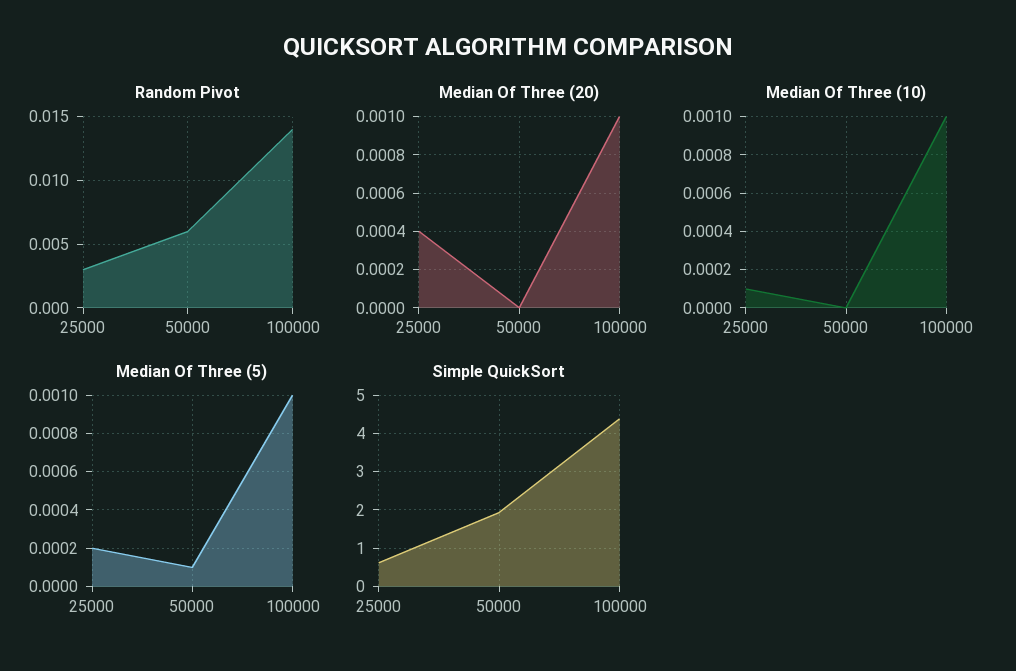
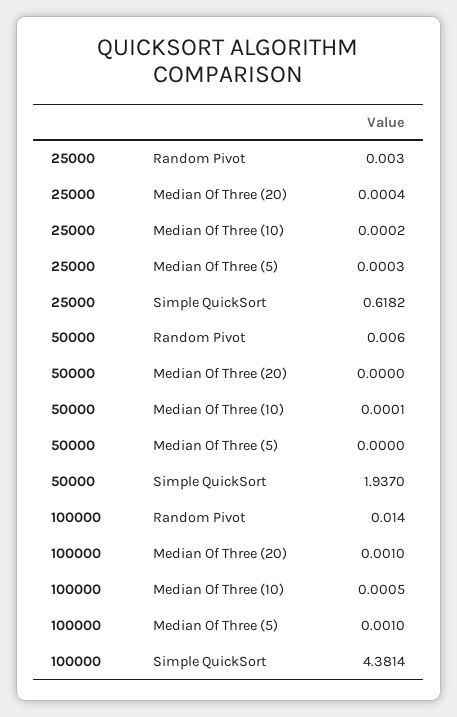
Median Of Three (10), 25000: 0.0001 -> 0.0002
Median Of Three (10), 50000: 0 -> 0.0001
Median Of Three (10), 100000: 0.001 -> 0.0005
Median Of Three (5), 25000: 0.0002 -> 0.0003
Median Of Three (5), 50000: 0.0001 -> 0

